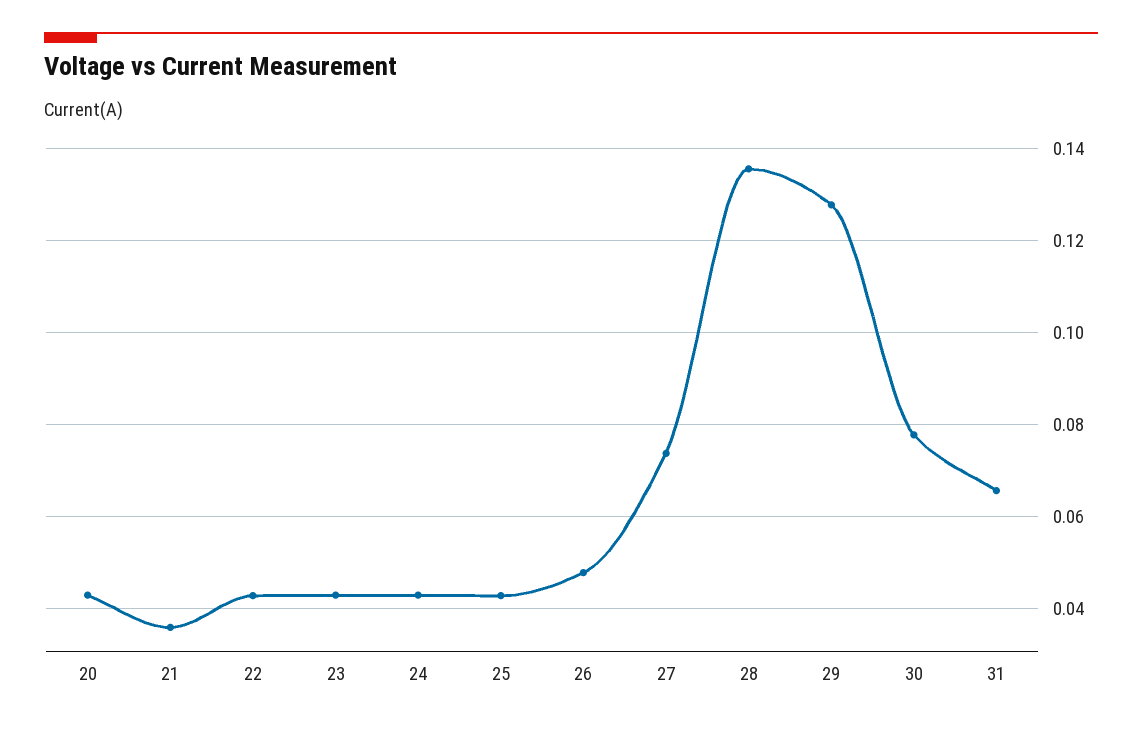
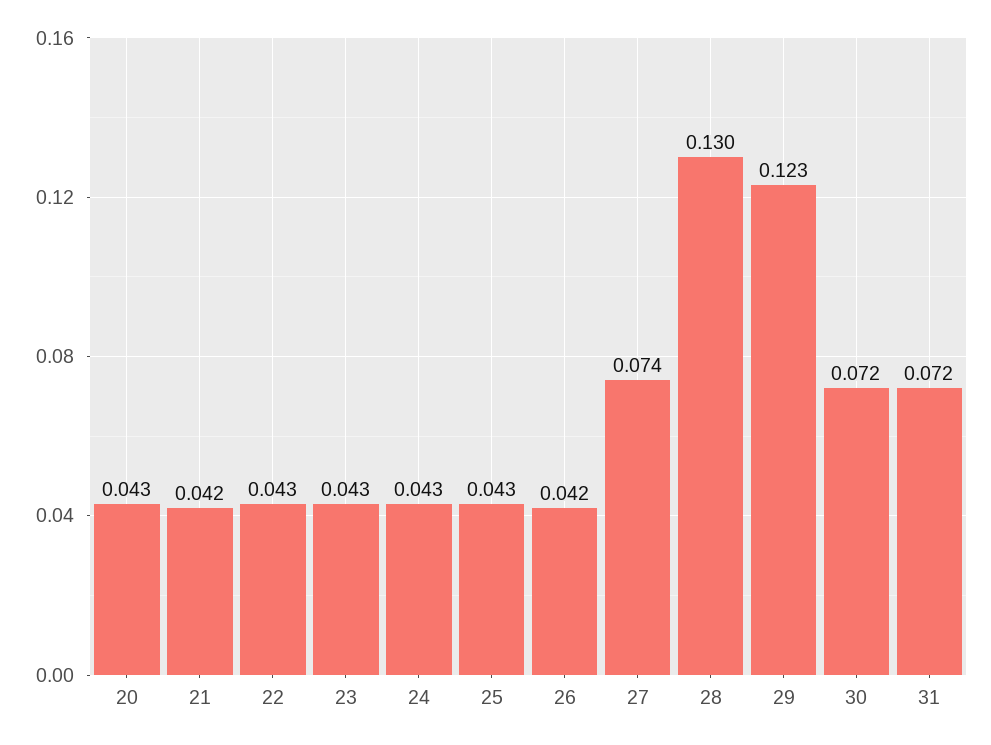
21: 0.036 -> 0.042
26: 0.048 -> 0.042
28: 0.136 -> 0.13
29: 0.128 -> 0.123
30: 0.078 -> 0.072
31: 0.066 -> 0.072

